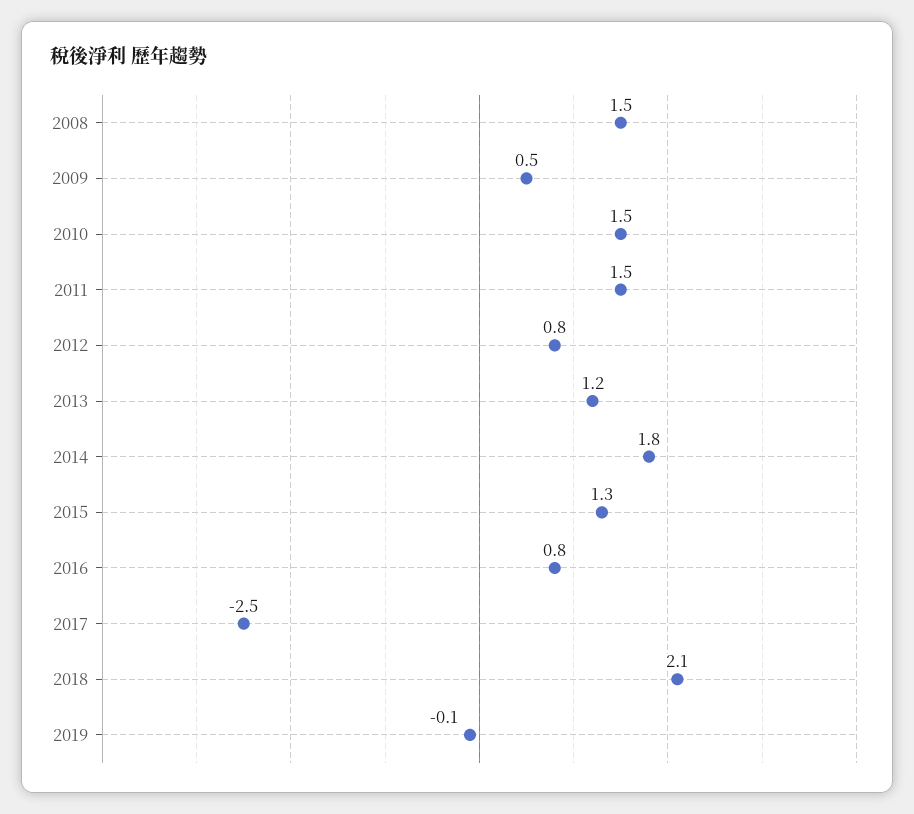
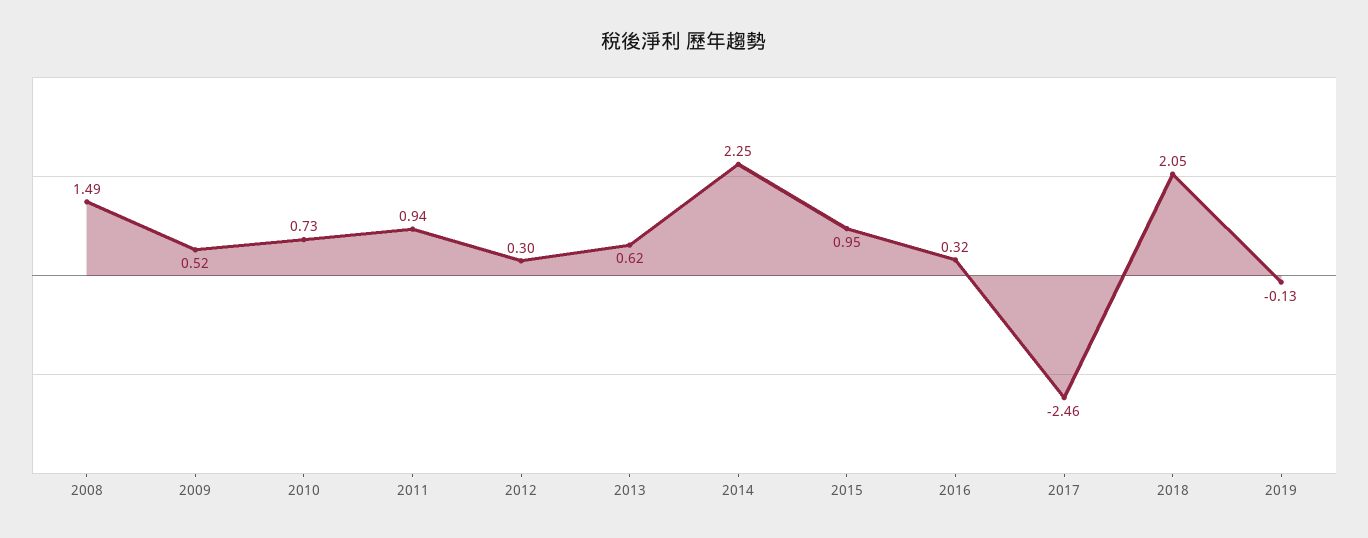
2010: 1.5 -> 0.73
2011: 1.5 -> 0.94
2012: 0.8 -> 0.3
2013: 1.2 -> 0.62
2014: 1.8 -> 2.25
2015: 1.3 -> 0.95
2016: 0.8 -> 0.32

